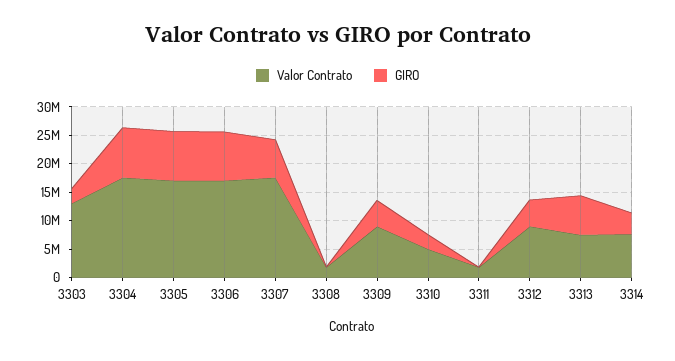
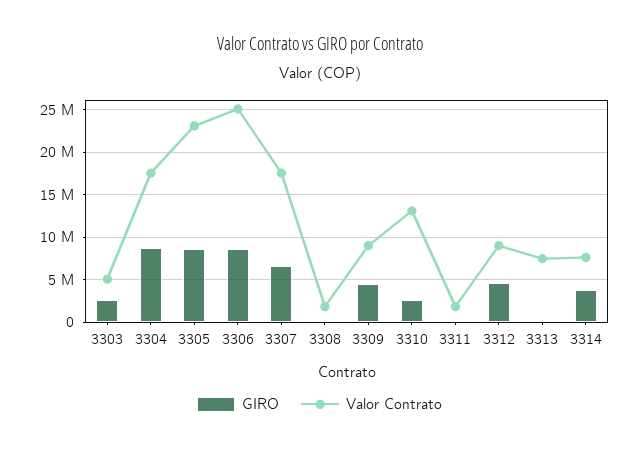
Valor Contrato, 3303: 12500000 -> 5000000
Valor Contrato, 3305: 17500000 -> 23000000
Valor Contrato, 3306: 17500000 -> 25000000
Valor Contrato, 3310: 5000000 -> 13000000
GIRO, 3313: 7500000 -> 0

